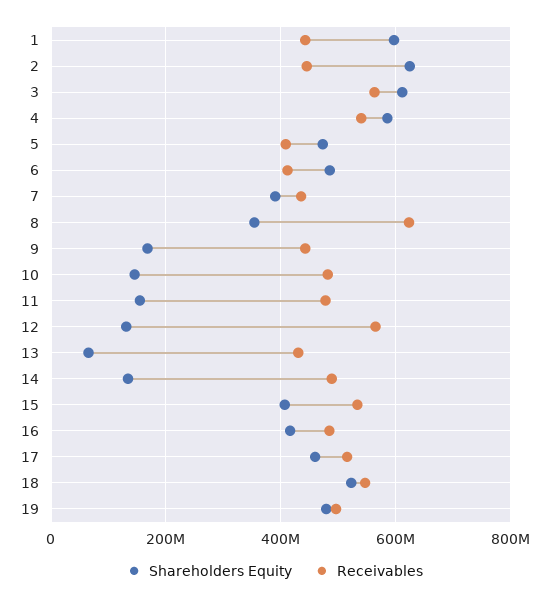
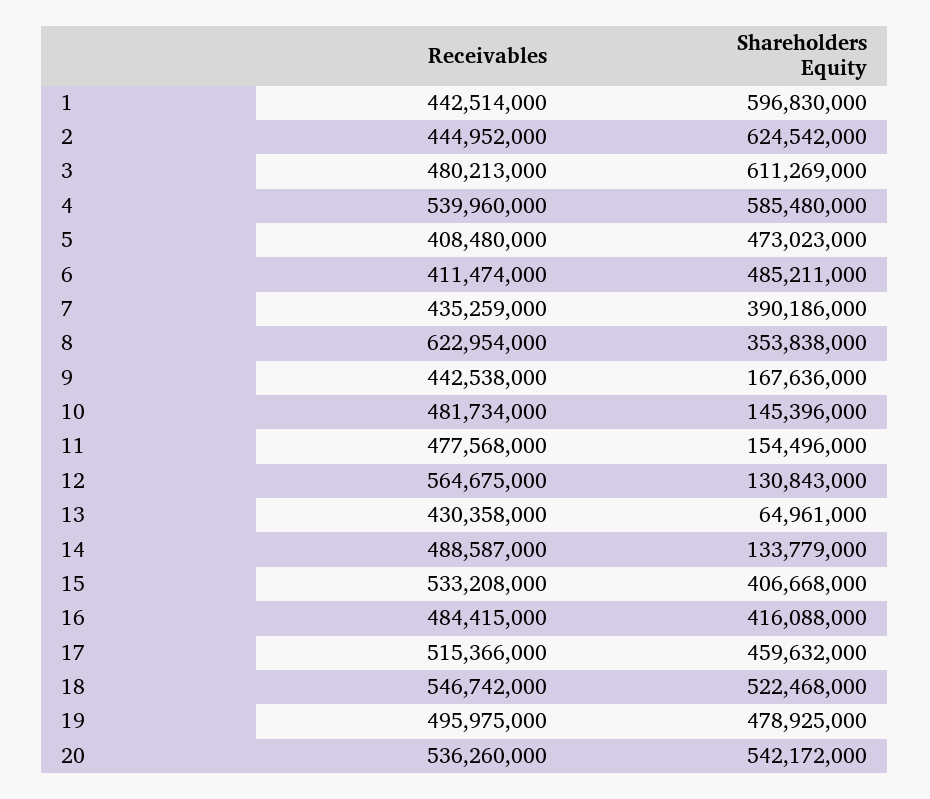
Receivables, 3: 560000000 -> 480213000
Receivables, 20: none -> 536260000
Shareholders Equity, 20: none -> 542172000

